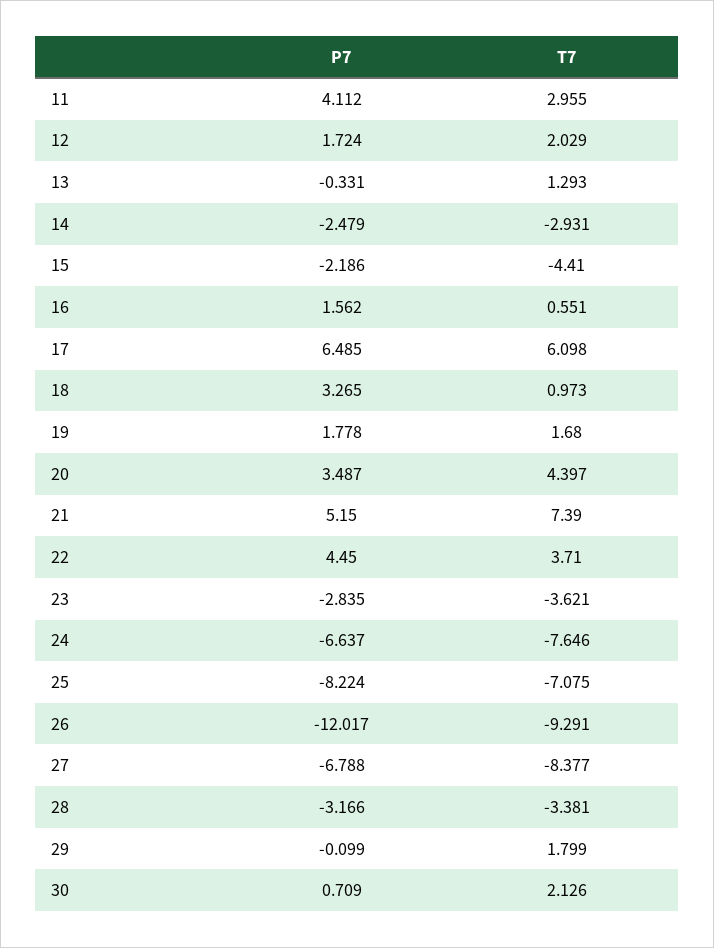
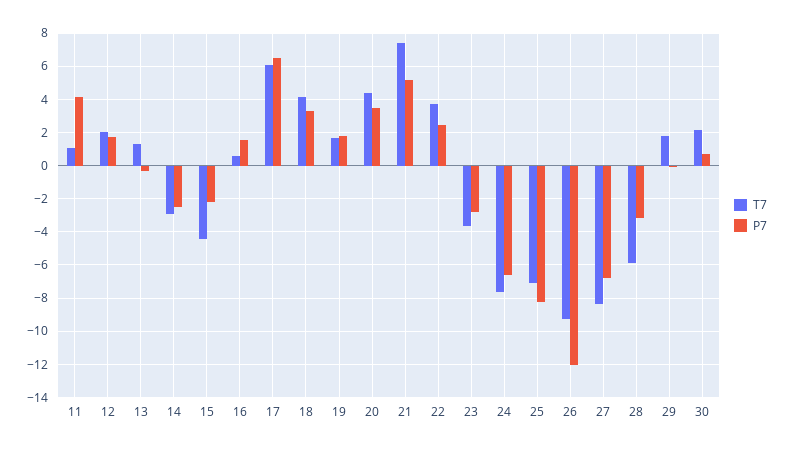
T7, 11: 2.955 -> 1
T7, 18: 0.973 -> 4
P7, 22: 4.45 -> 2.5
T7, 28: -3.381 -> -6

